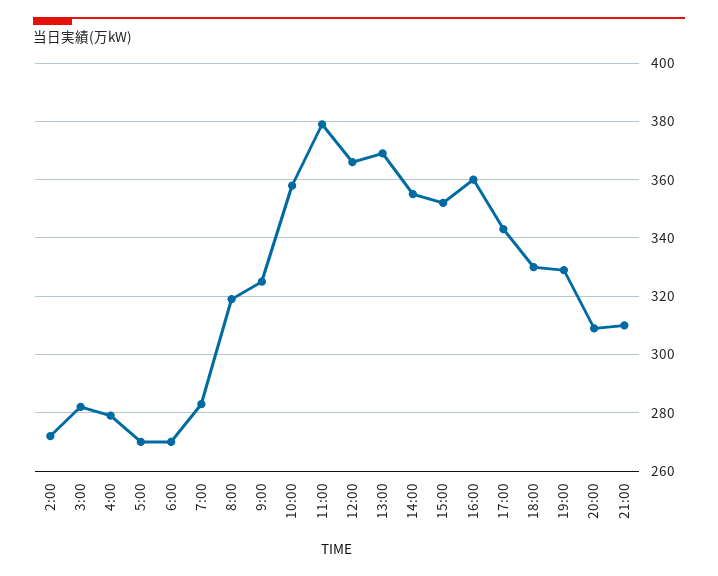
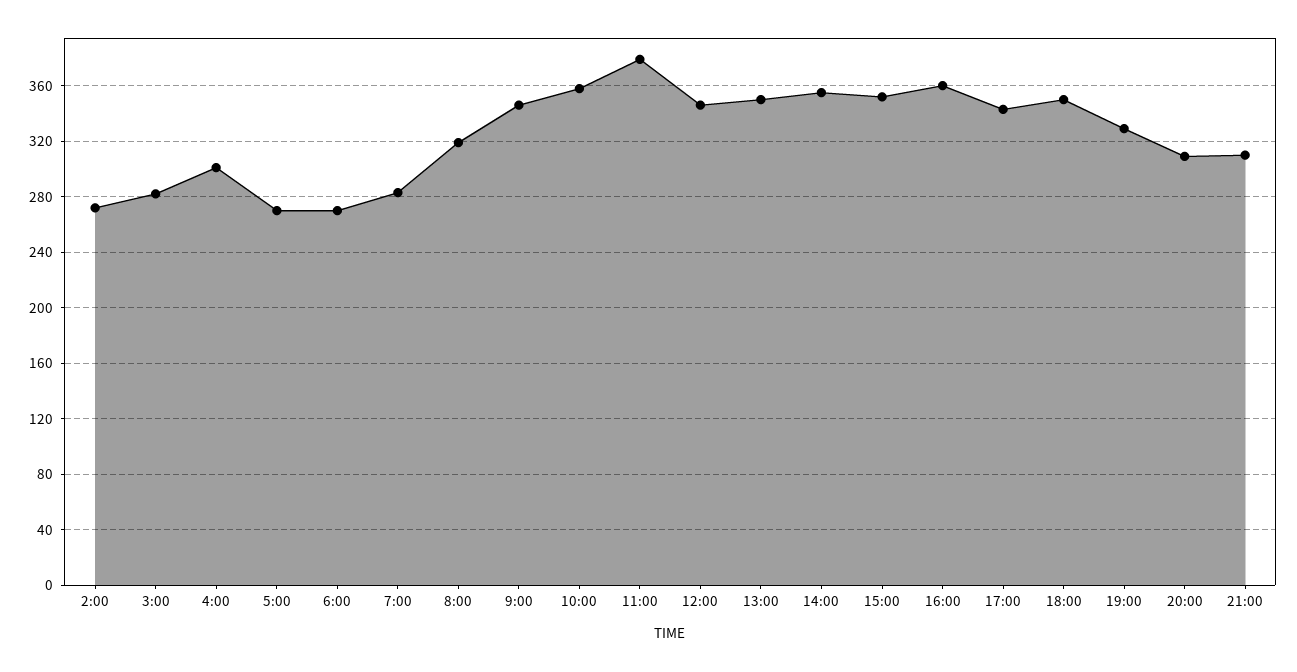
4:00: 280 -> 300
9:00: 325 -> 345
12:00: 365 -> 345
13:00: 370 -> 350
18:00: 330 -> 350

